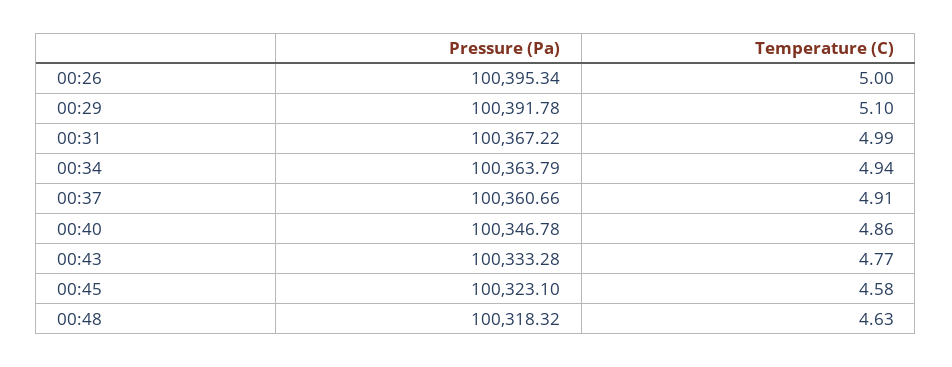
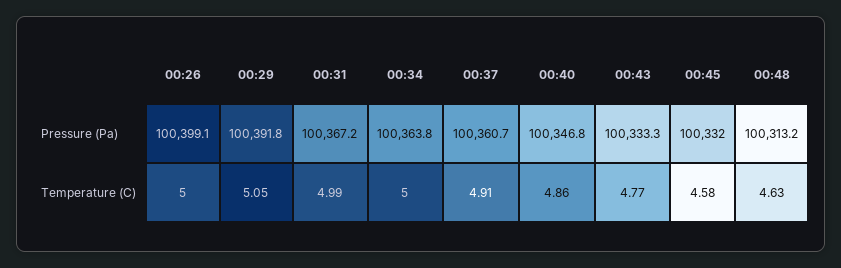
Pressure (Pa), 00:26: 100395.34 -> 100399.1
Temperature (C), 00:29: 5.1 -> 5.05
Temperature (C), 00:34: 4.94 -> 5
Pressure (Pa), 00:45: 100323.1 -> 100332
Pressure (Pa), 00:48: 100318.32 -> 100313.2

